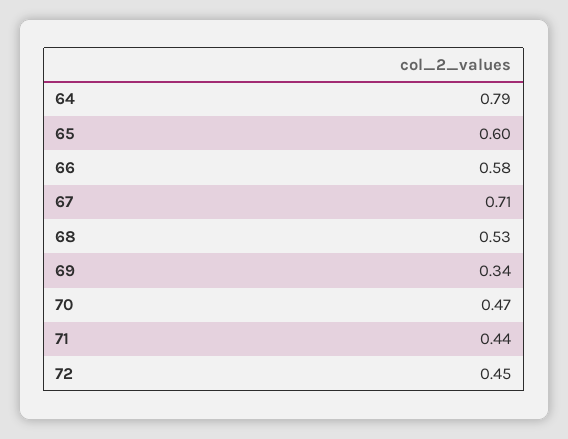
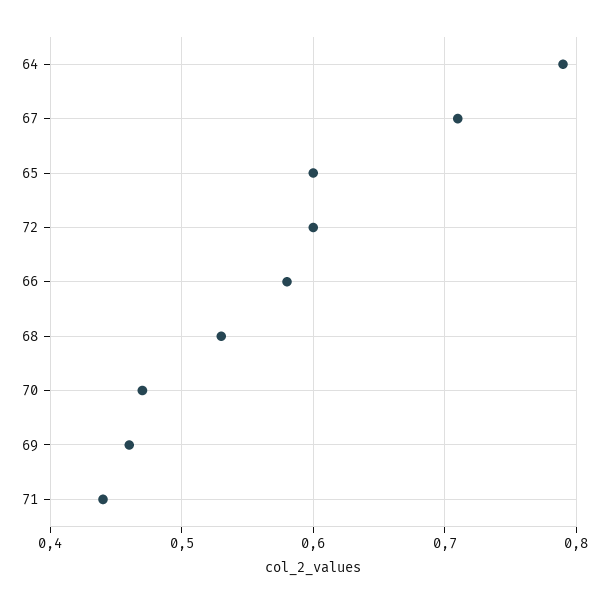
69: 0.34 -> 0.46
72: 0.45 -> 0.6

